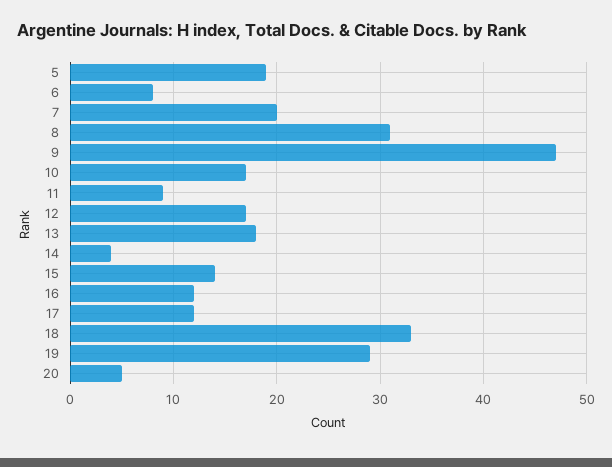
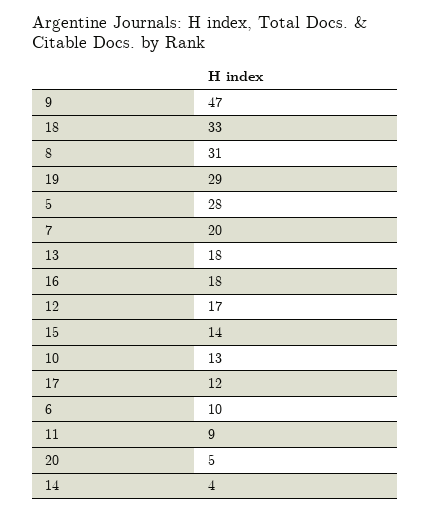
5: 19 -> 28
6: 8 -> 10
10: 17 -> 13
16: 12 -> 18

